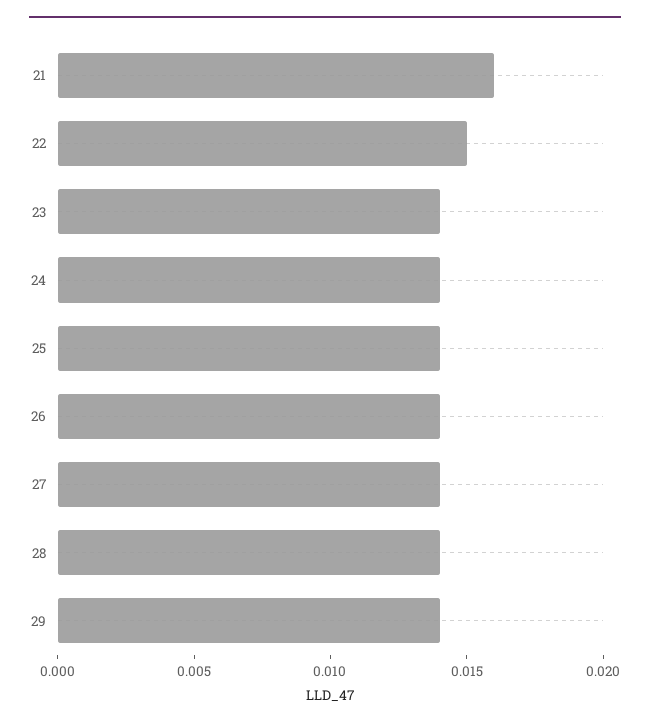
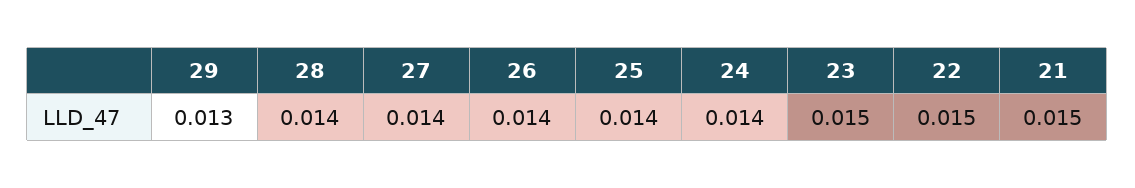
21: 0.016 -> 0.015
23: 0.014 -> 0.015
29: 0.014 -> 0.013

